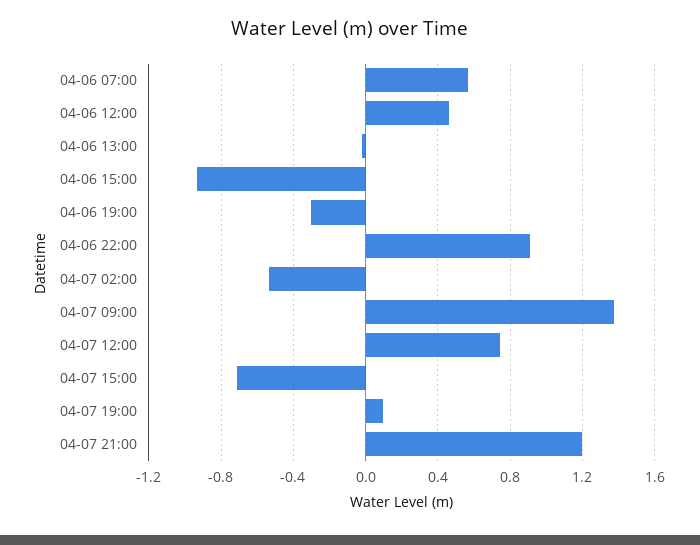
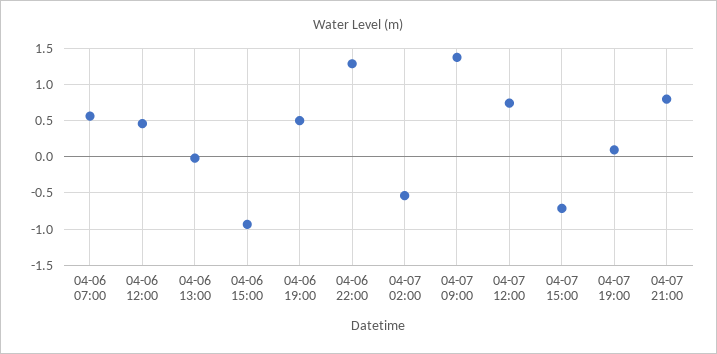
04-06 19:00: -0.3 -> 0.5
04-06 22:00: 0.9 -> 1.3
04-07 21:00: 1.2 -> 0.8

